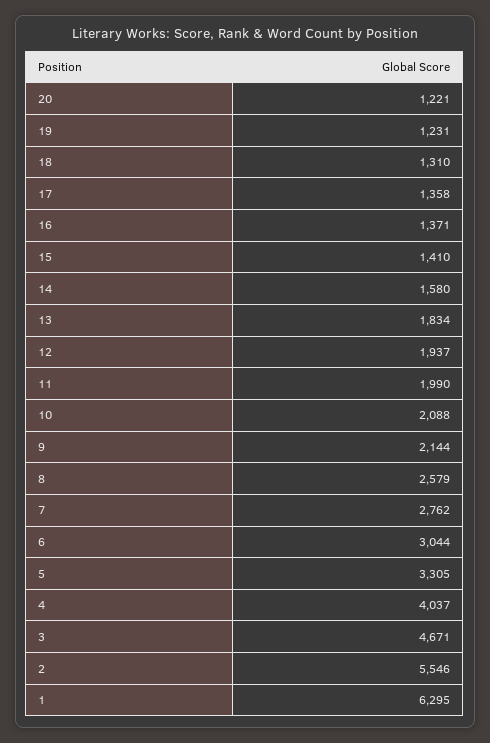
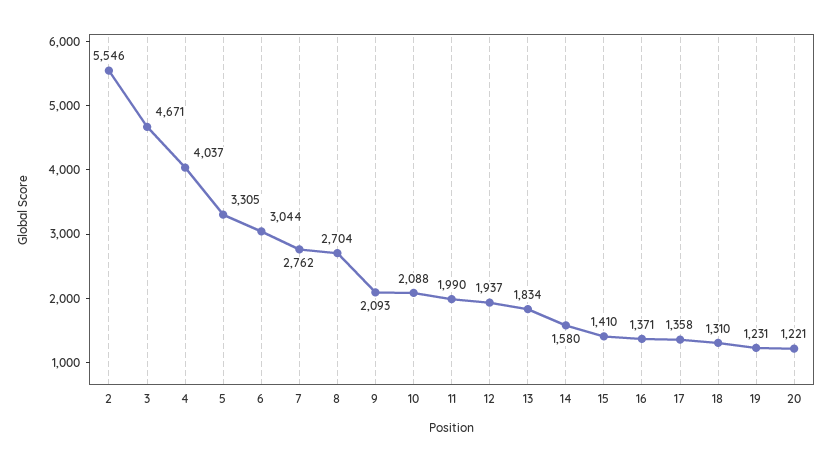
9: 2144 -> 2093
8: 2579 -> 2704
1: 6295 -> none

